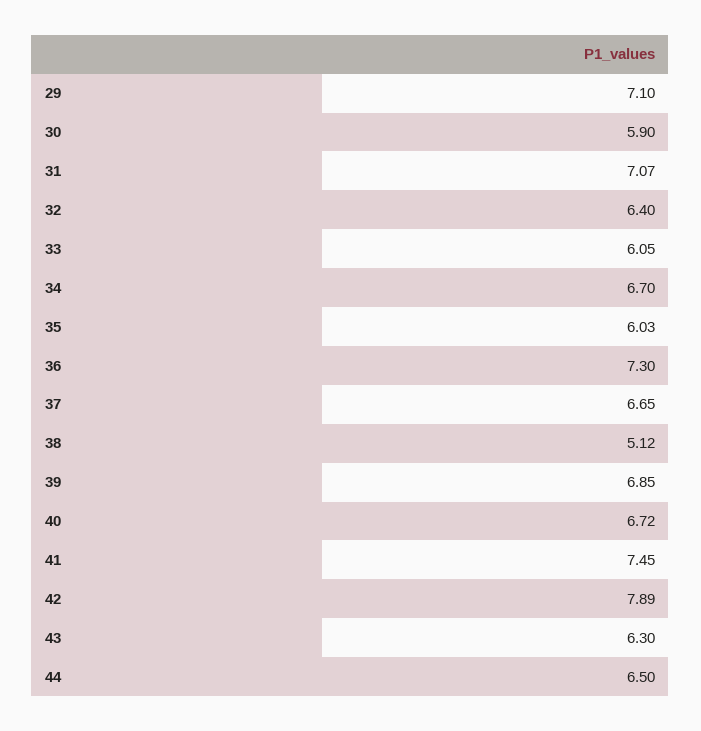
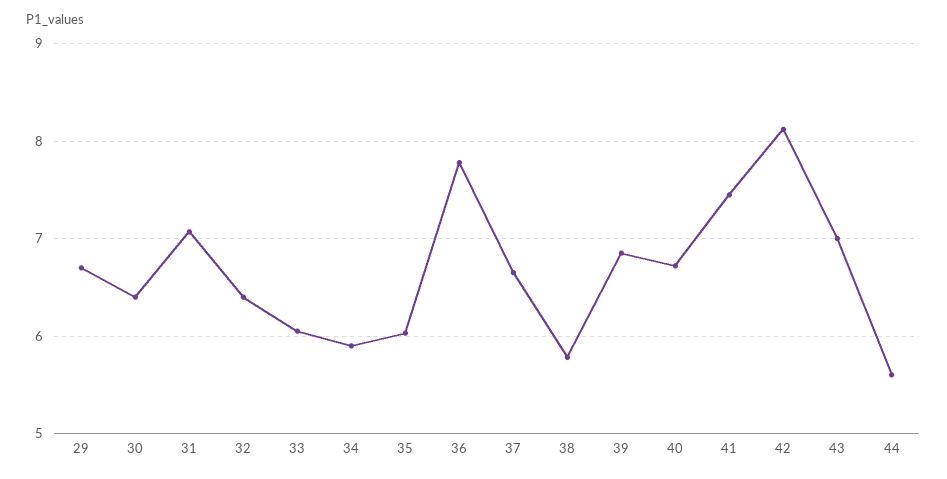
29: 7.1 -> 6.7
30: 5.9 -> 6.4
34: 6.7 -> 5.9
36: 7.3 -> 7.8
38: 5.12 -> 5.8
42: 7.89 -> 8.1
43: 6.3 -> 7
44: 6.5 -> 5.6

